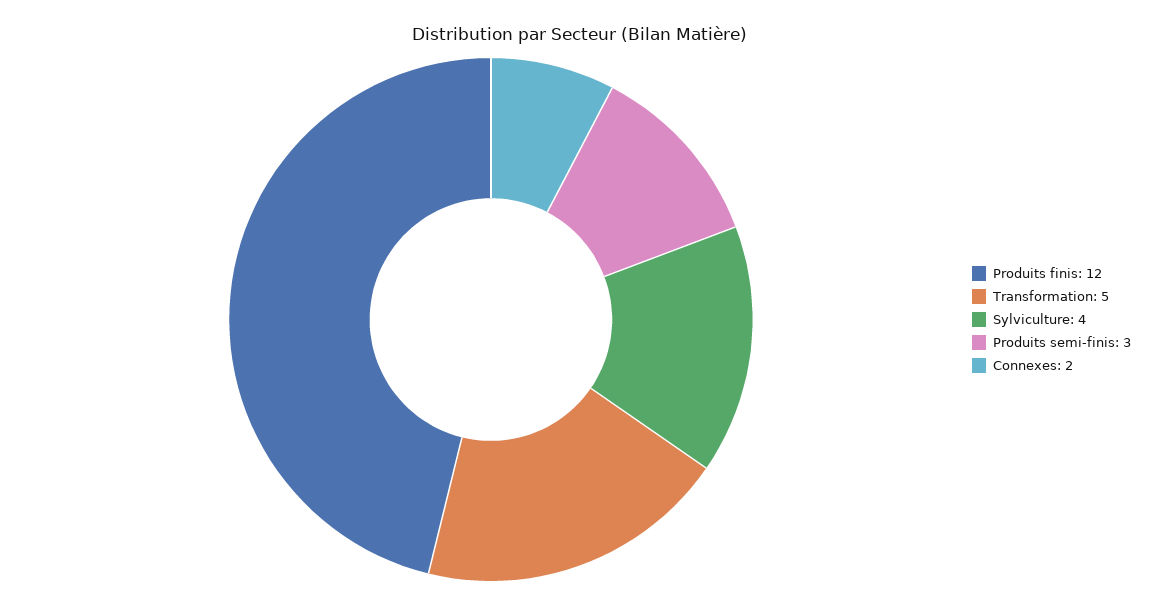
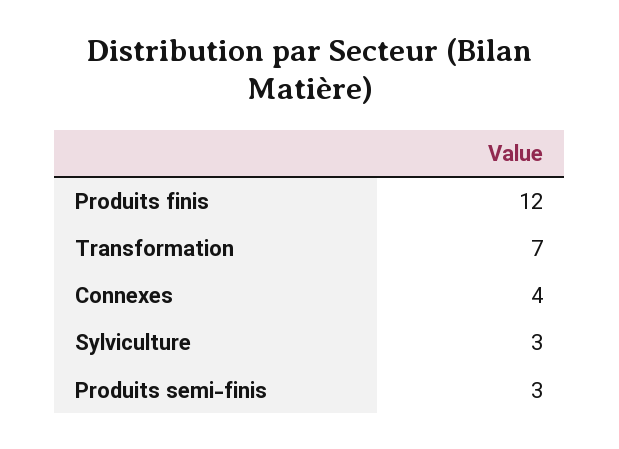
Transformation: 5 -> 7
Sylviculture: 4 -> 3
Connexes: 2 -> 4

